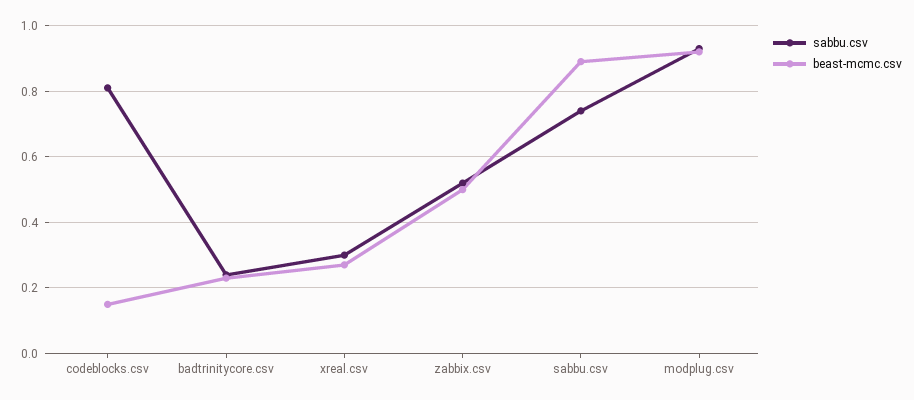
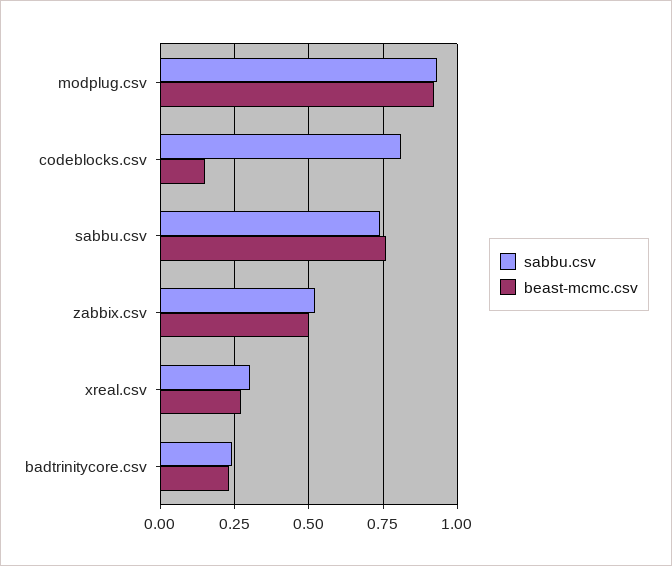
beast-mcmc.csv, sabbu.csv: 0.9 -> 0.75

